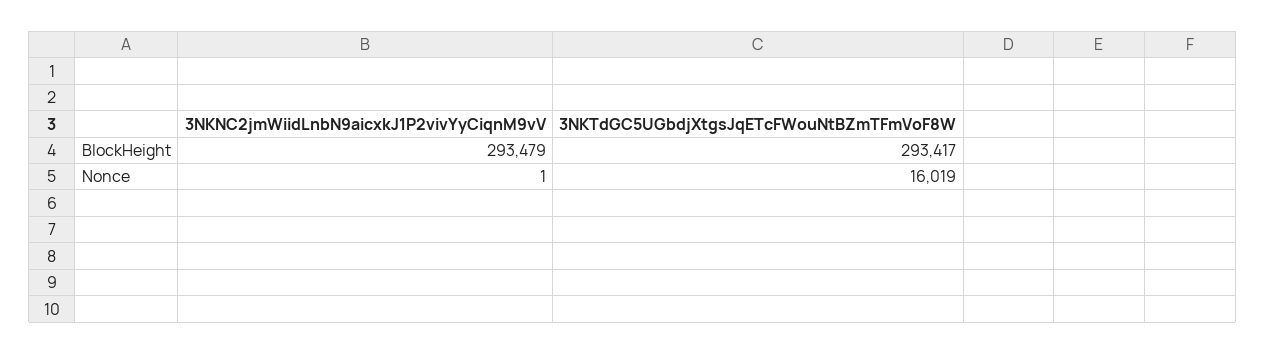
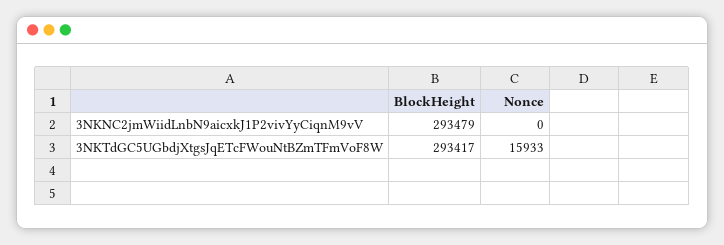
3NKNC2jmWiidLnbN9aicxkJ1P2vivYyCiqnM9vV, Nonce: 1 -> 0
3NKTdGC5UGbdjXtgsJqETcFWouNtBZmTFmVoF8W, Nonce: 16019 -> 15933

